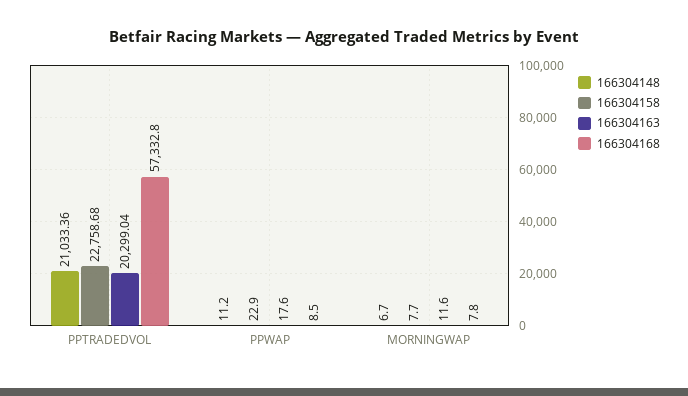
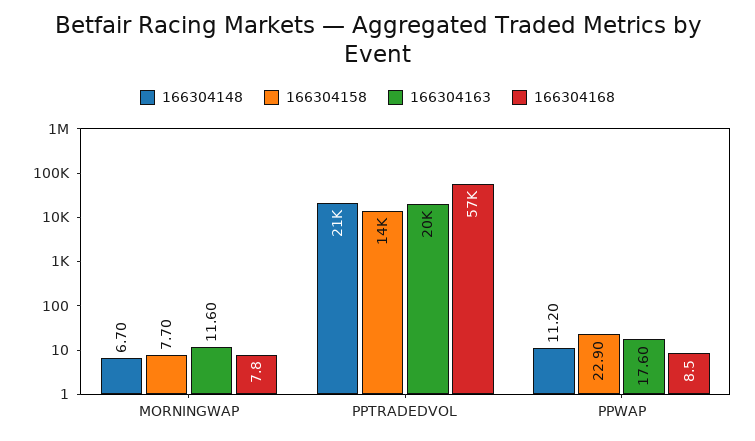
166304158, PPTRADEDVOL: 22758.68 -> 14000

